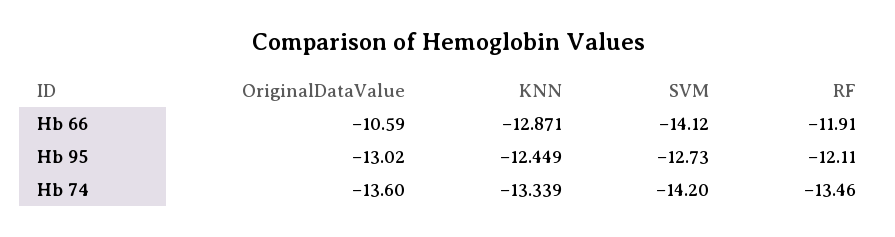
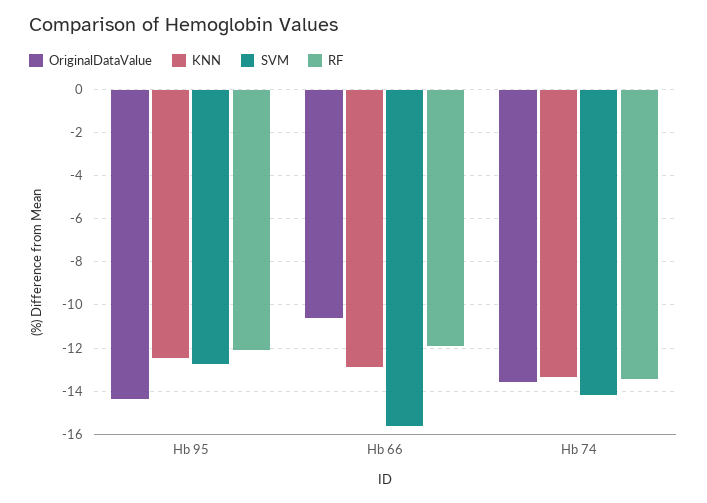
SVM, Hb 66: -14.12 -> -15.5
OriginalDataValue, Hb 95: -13.02 -> -14.5

